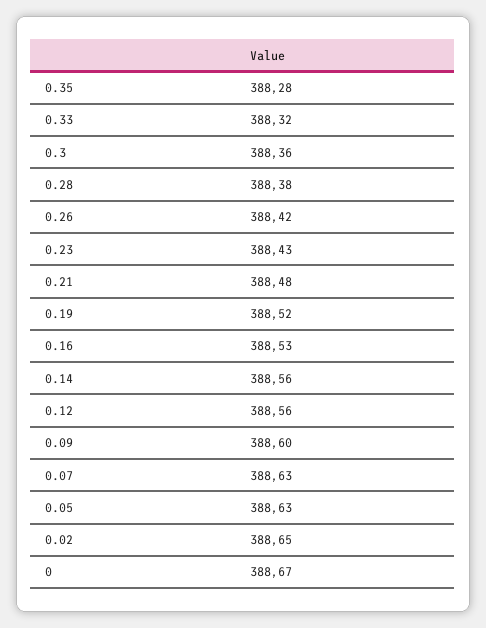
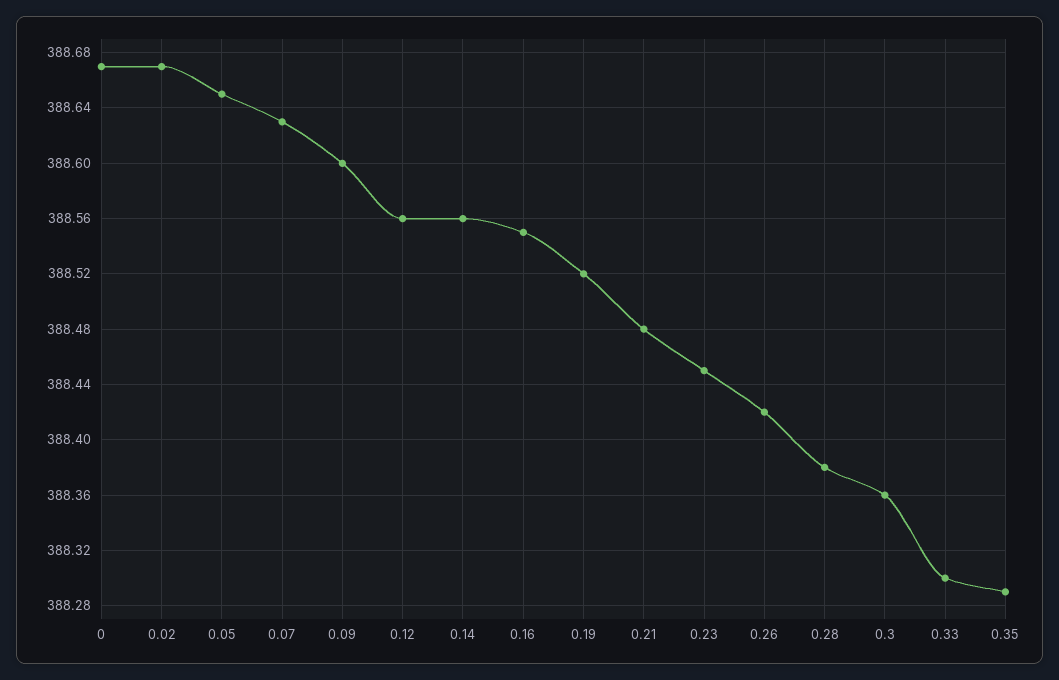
0.35: 388.28 -> 388.29
0.33: 388.32 -> 388.3
0.23: 388.43 -> 388.45
0.16: 388.53 -> 388.55
0.05: 388.63 -> 388.65
0.02: 388.65 -> 388.67

